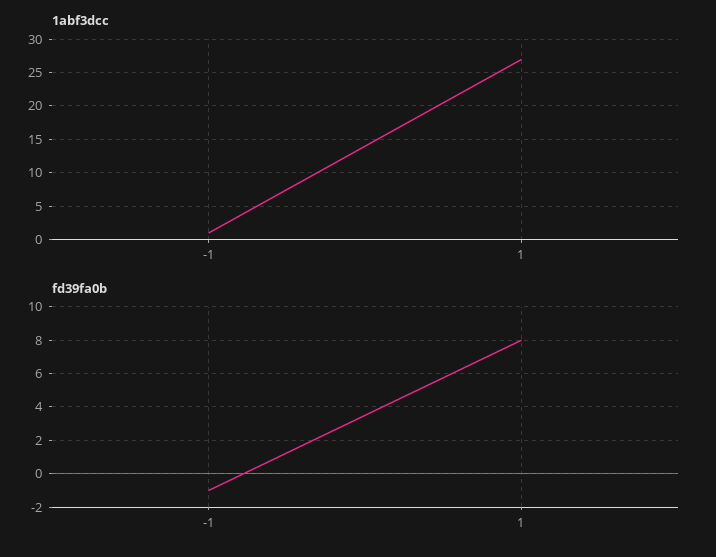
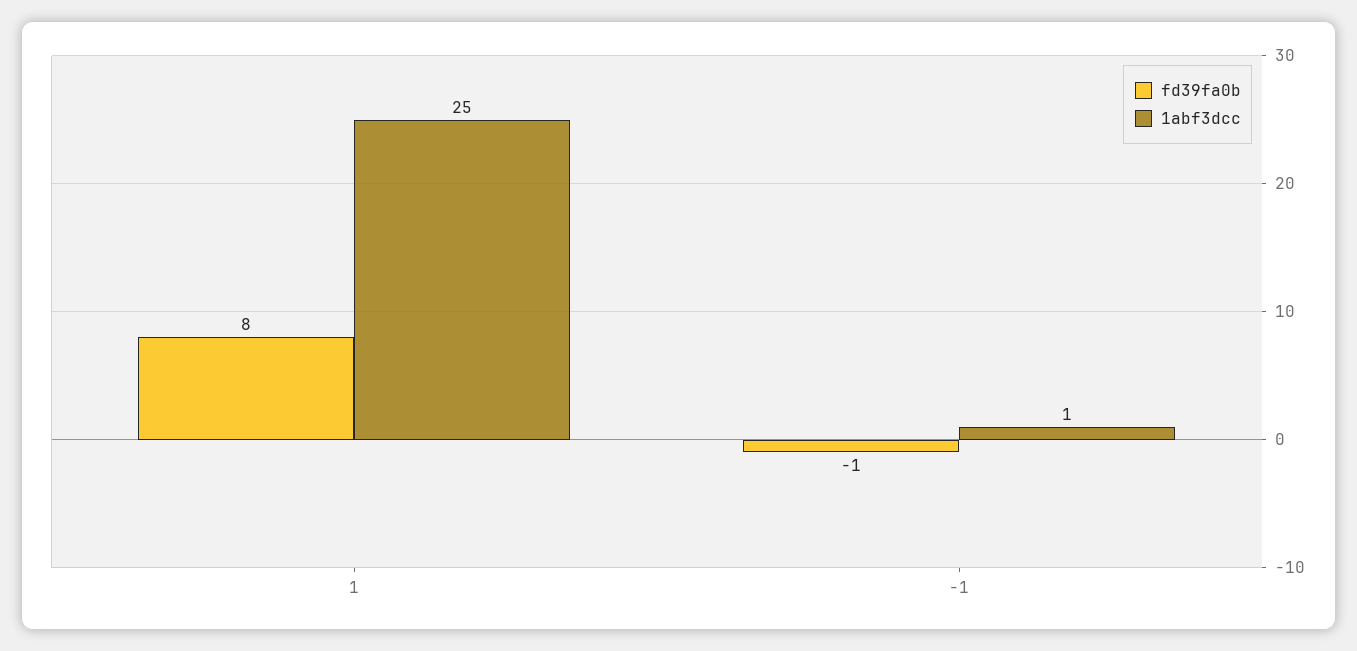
1abf3dcc, 1: 27 -> 25

